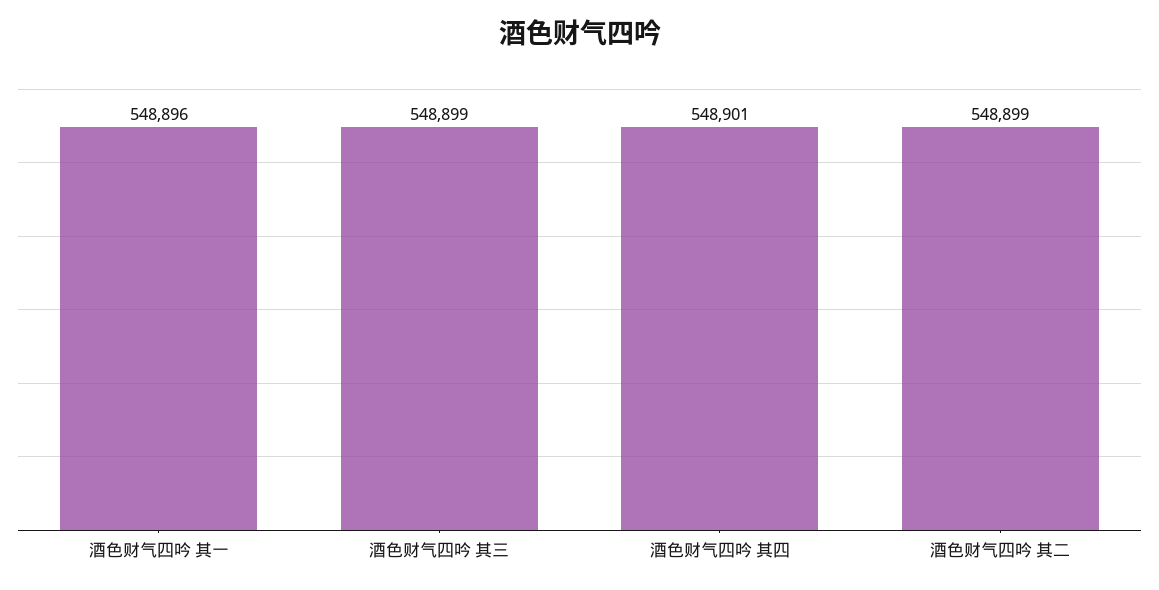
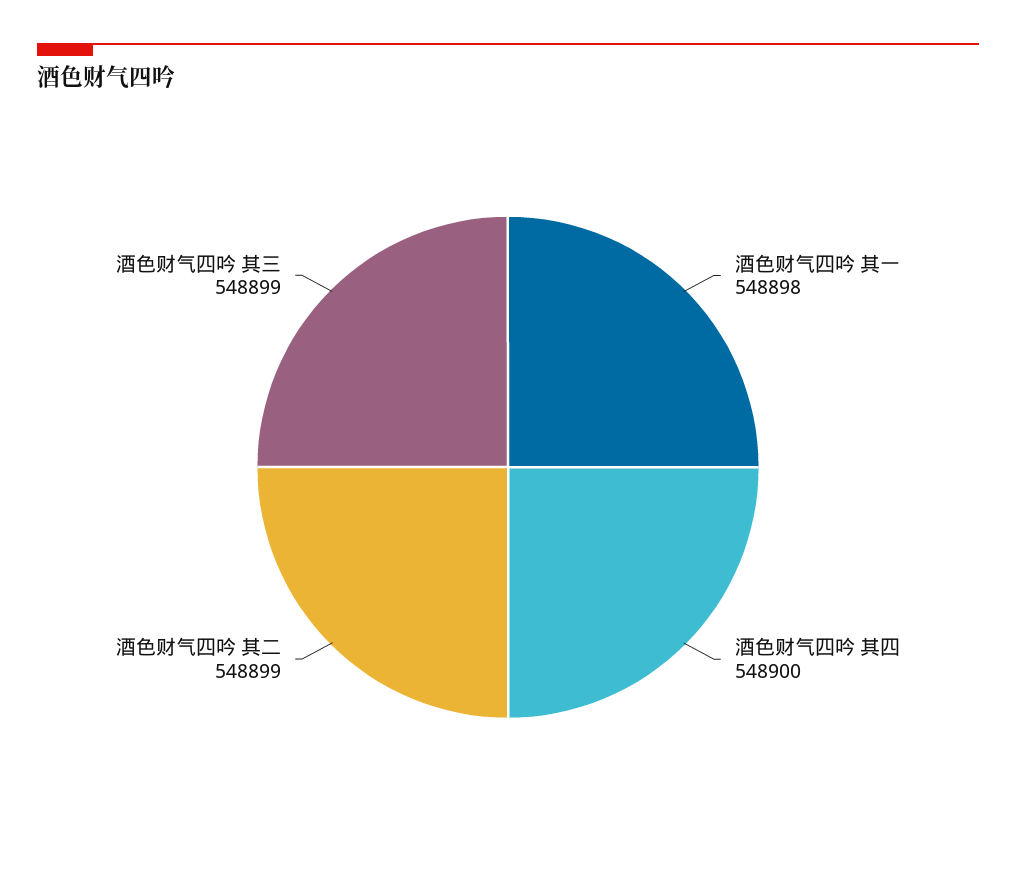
酒色财气四吟 其一: 548896 -> 548898
酒色财气四吟 其四: 548901 -> 548900

